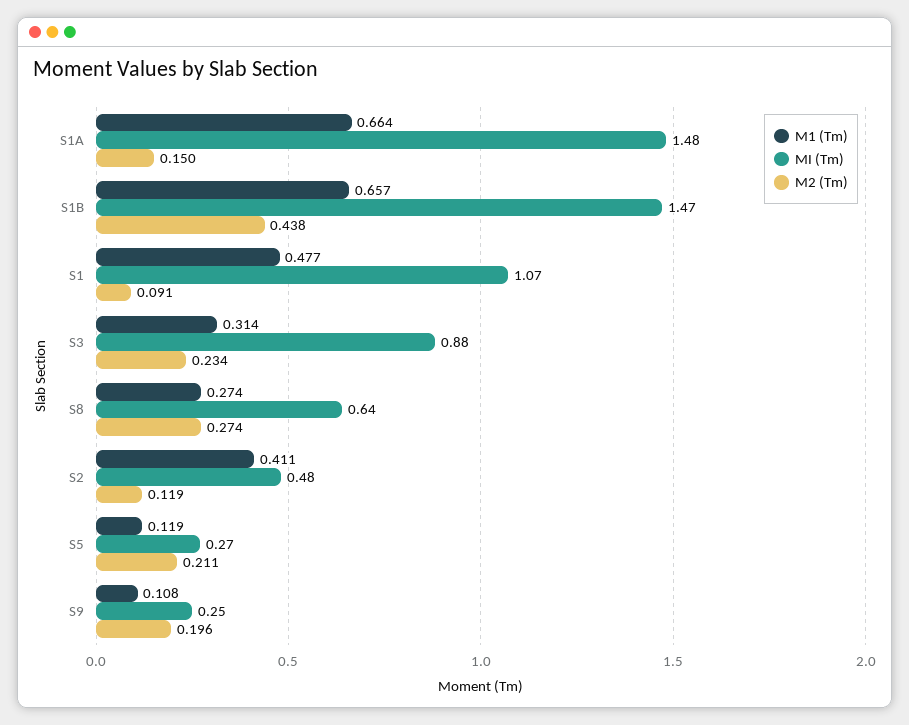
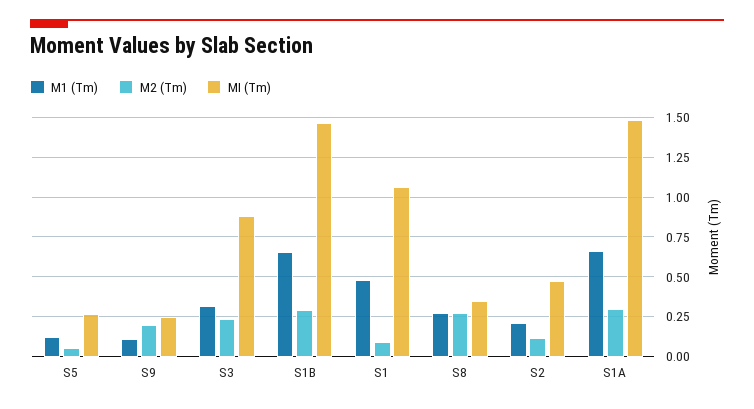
M2 (Tm), S1A: 0.15 -> 0.3
M2 (Tm), S1B: 0.438 -> 0.3
MI (Tm), S8: 0.64 -> 0.35
M1 (Tm), S2: 0.411 -> 0.2
M2 (Tm), S5: 0.211 -> 0.05

